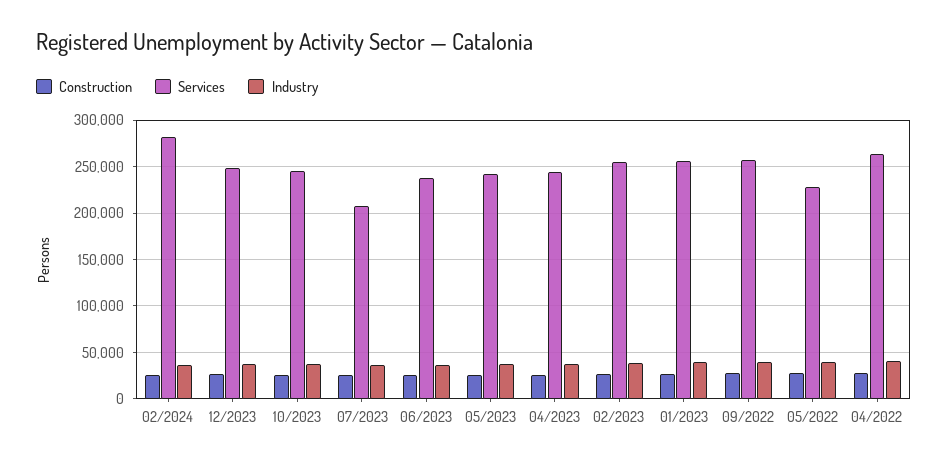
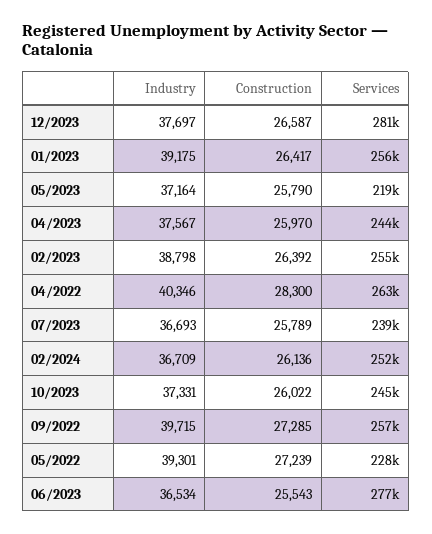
Services, 02/2024: 280000 -> 252000
Services, 12/2023: 250000 -> 281000
Services, 07/2023: 210000 -> 239000
Services, 06/2023: 240000 -> 277000
Services, 05/2023: 240000 -> 219000

